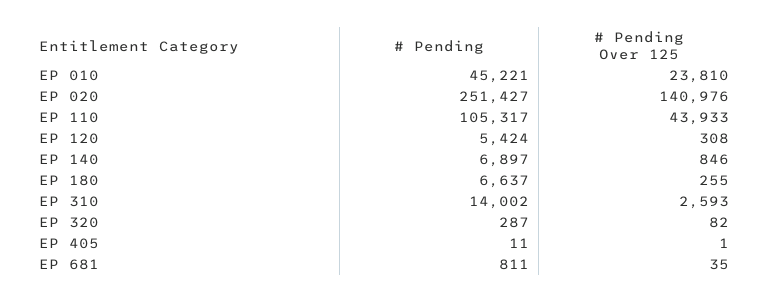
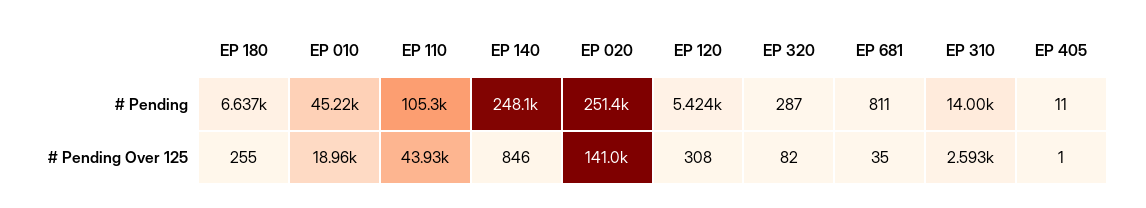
# Pending Over 125, EP 010: 23810 -> 18960
# Pending, EP 140: 6897 -> 248100

